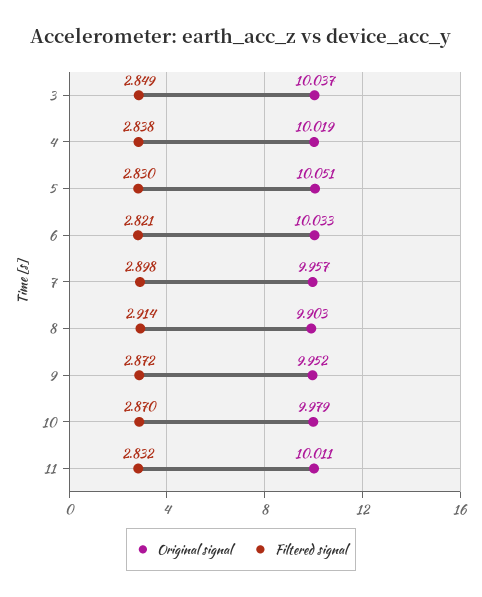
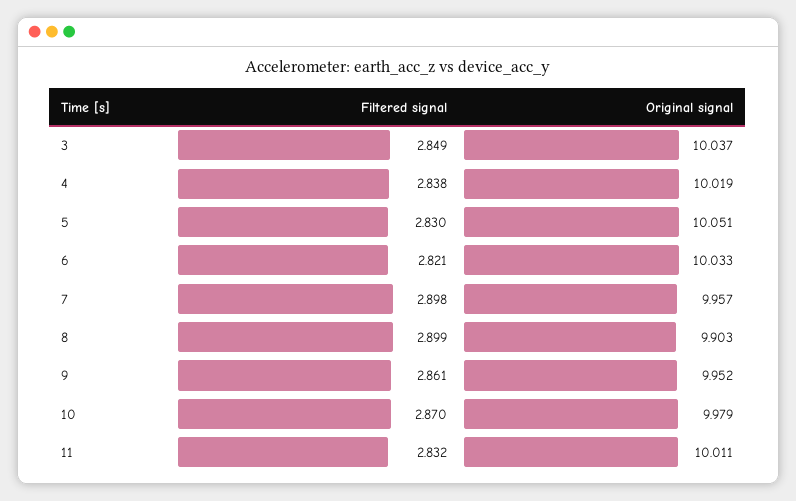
Filtered signal, 8: 2.914 -> 2.899
Filtered signal, 9: 2.872 -> 2.861

